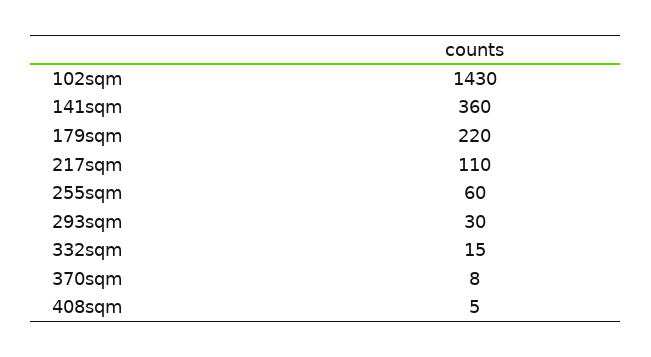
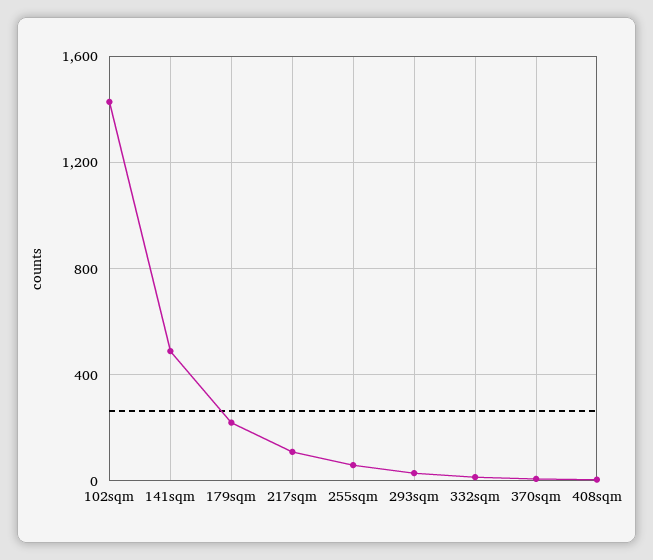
141sqm: 360 -> 500

